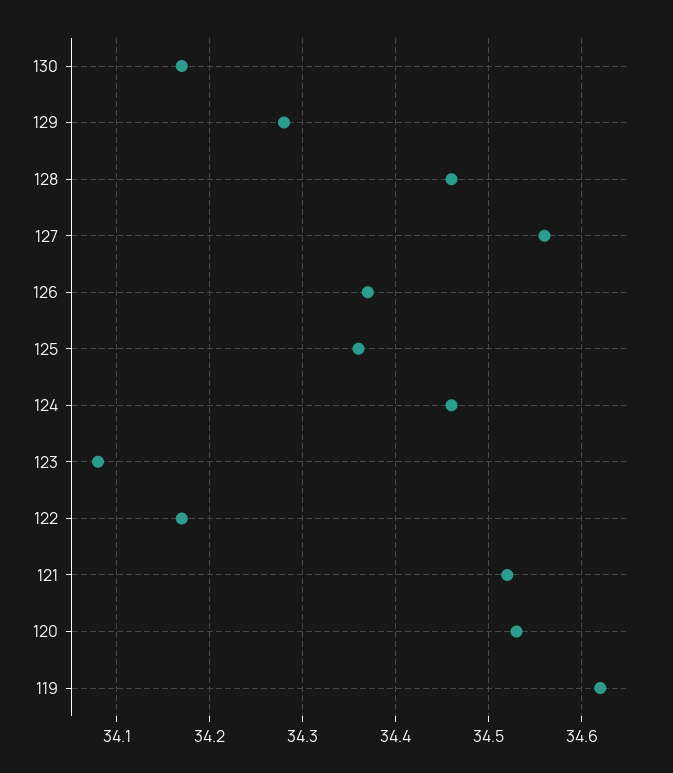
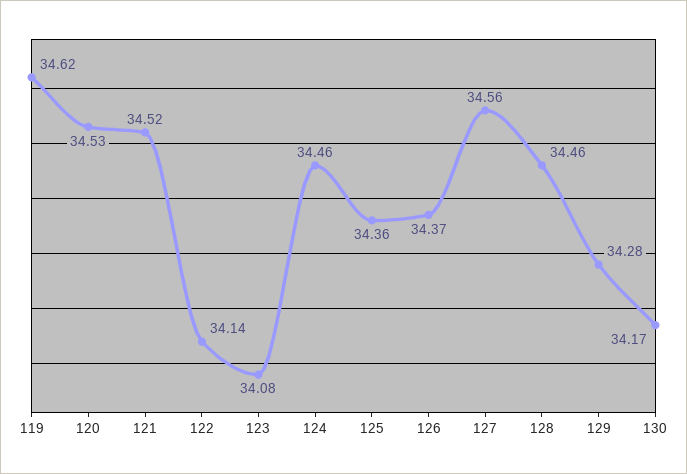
122: 34.17 -> 34.14

